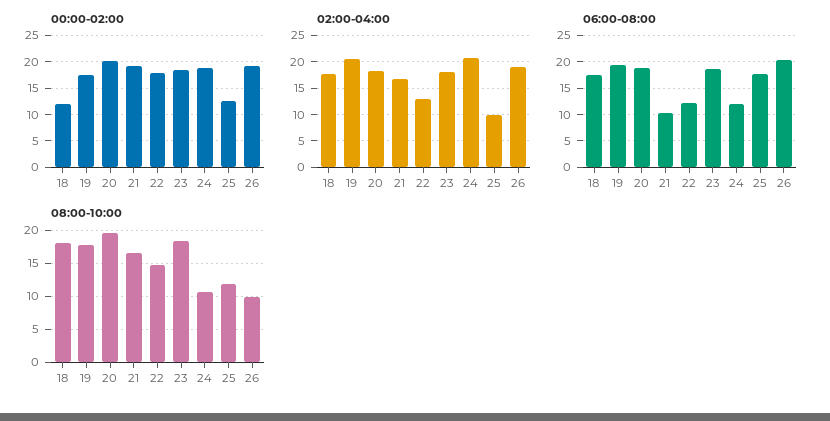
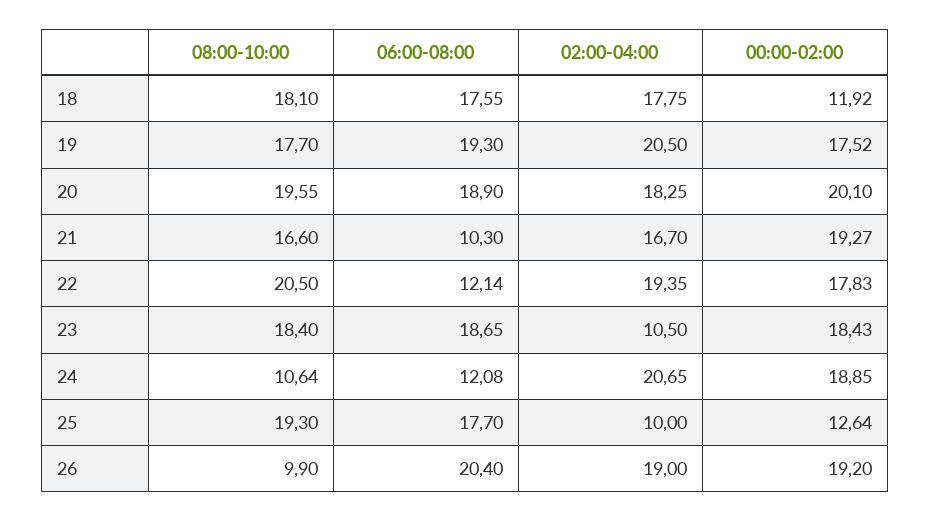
02:00-04:00, 22: 12.5 -> 19.35
02:00-04:00, 23: 17.5 -> 10.5
08:00-10:00, 22: 15 -> 20.5
08:00-10:00, 25: 12 -> 19.3

